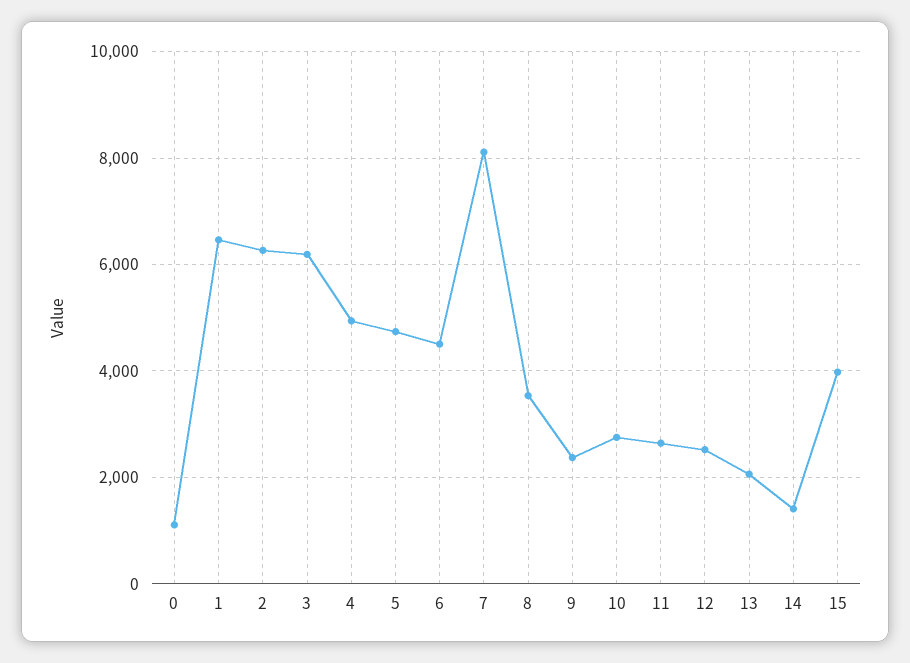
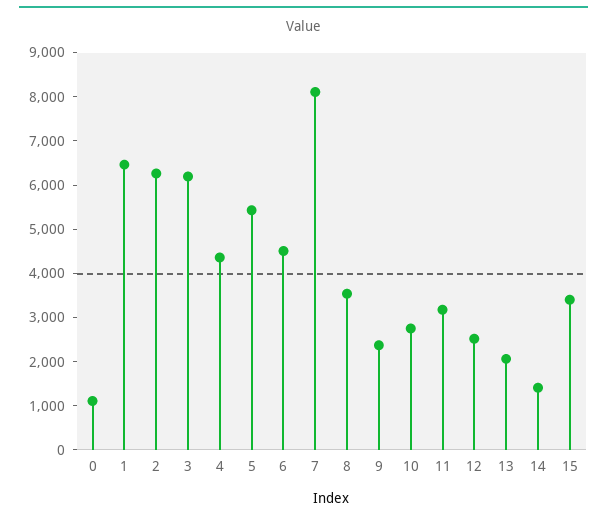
4: 5000 -> 4400
5: 4800 -> 5400
11: 2600 -> 3200
15: 4000 -> 3400

